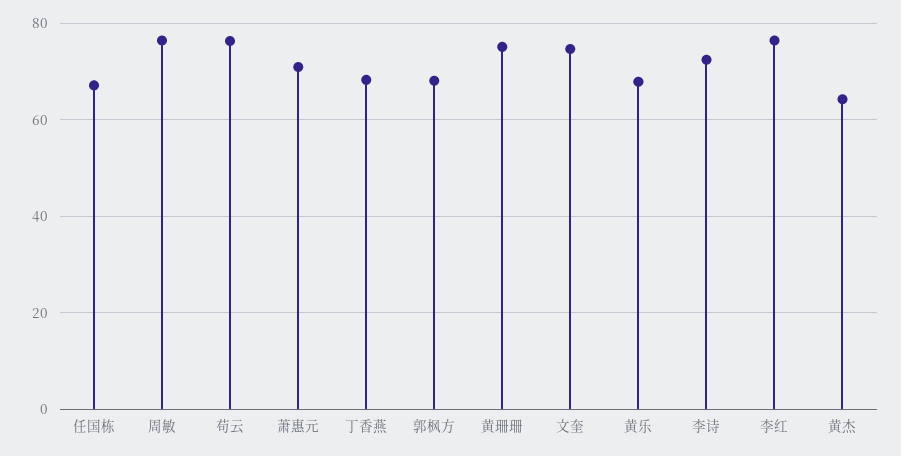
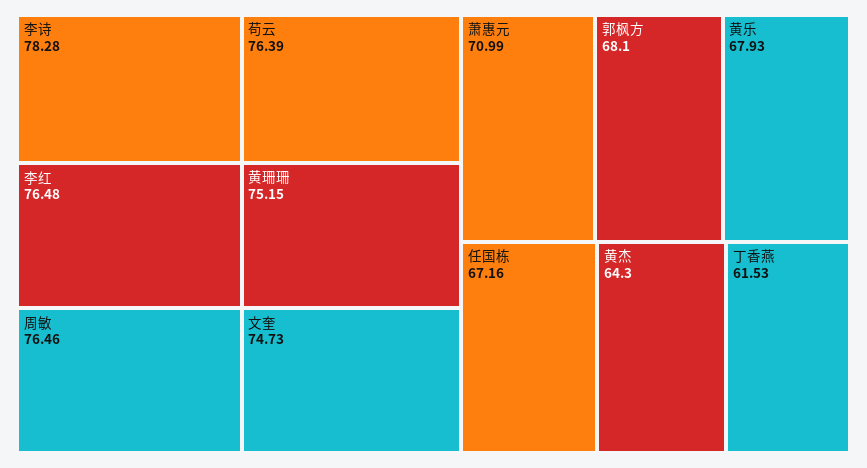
丁香燕: 68 -> 61.53
李诗: 72 -> 78.28

